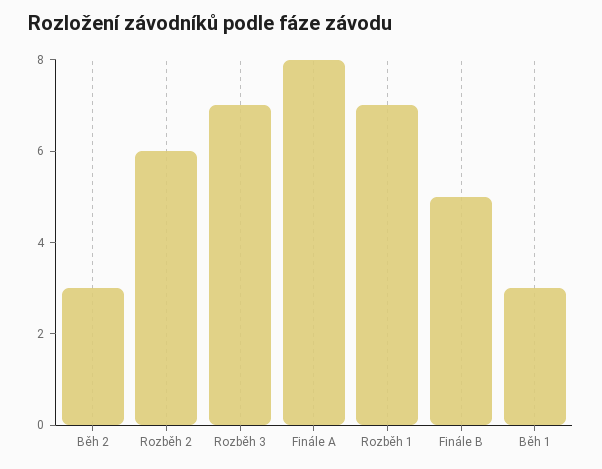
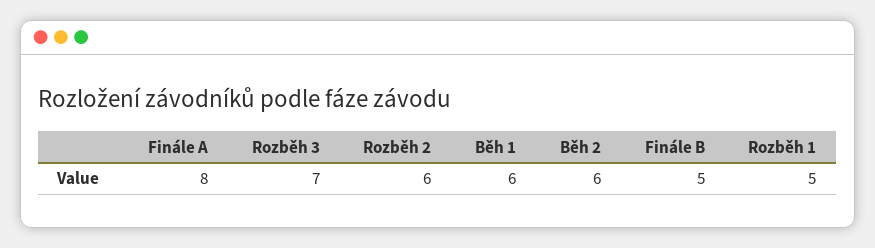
Běh 2: 3 -> 6
Rozběh 1: 7 -> 5
Běh 1: 3 -> 6

